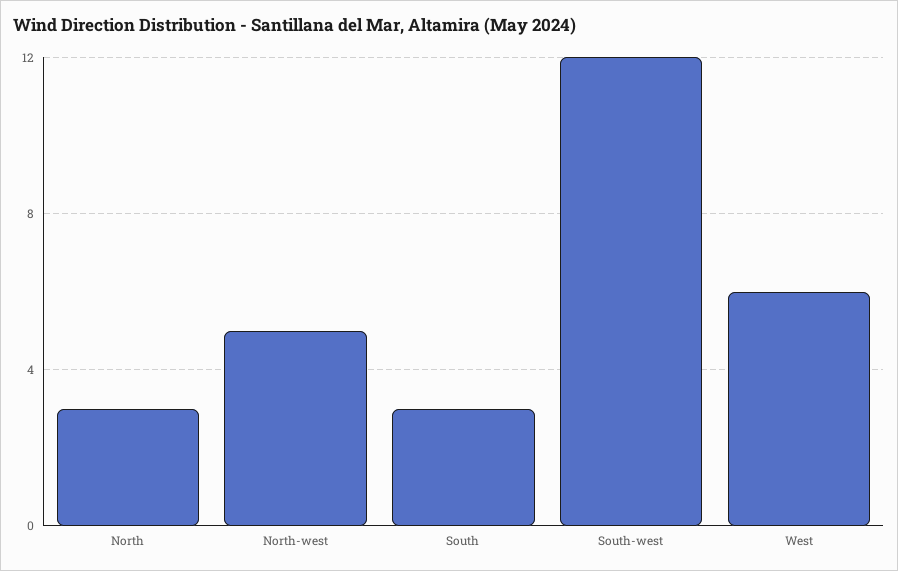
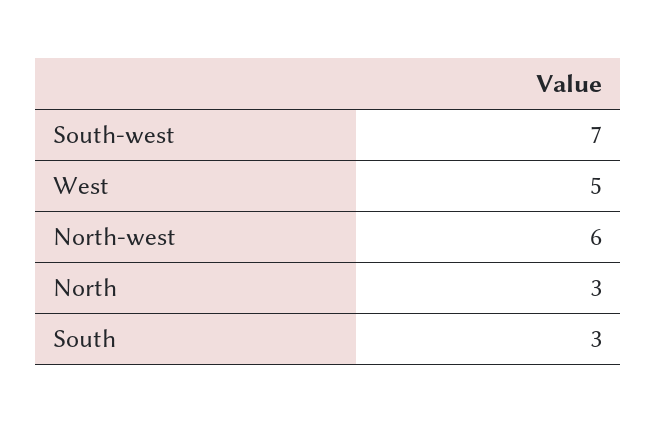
North-west: 5 -> 6
South-west: 12 -> 7
West: 6 -> 5

